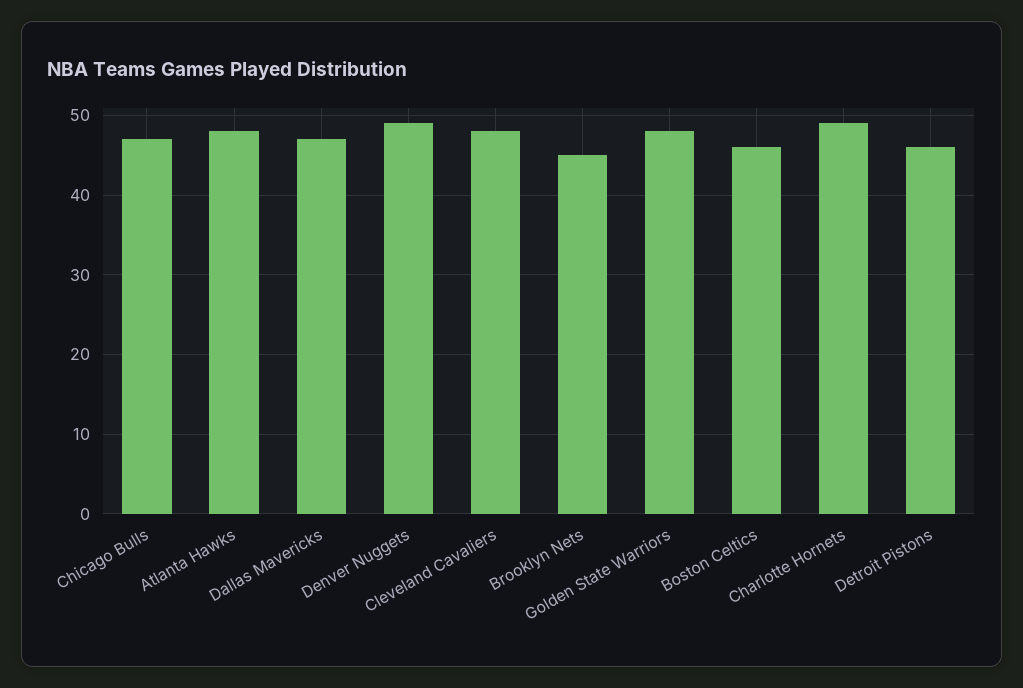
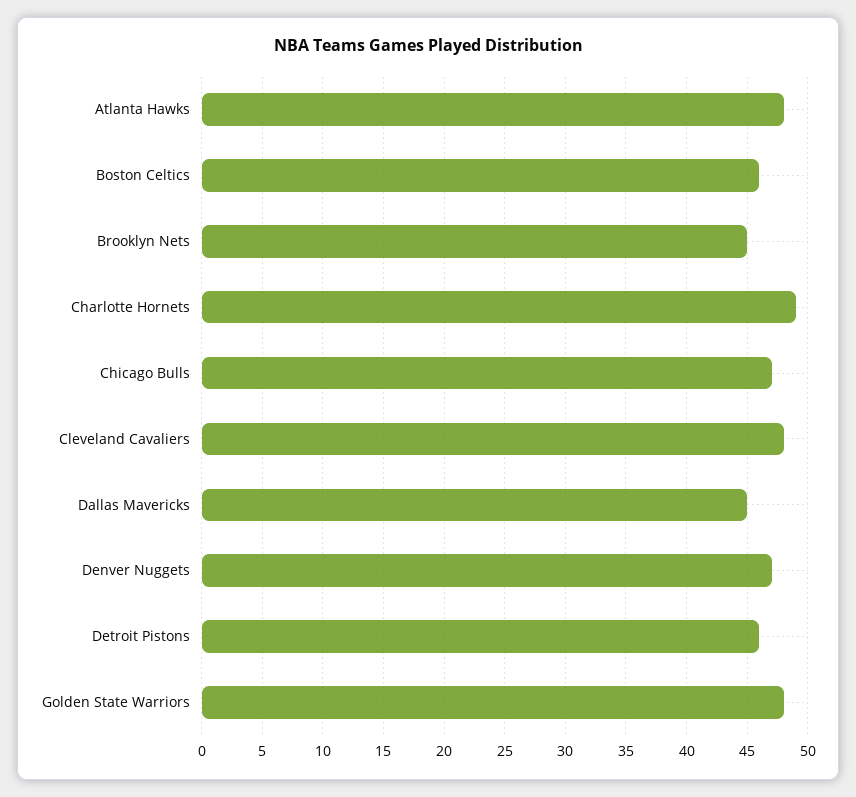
Dallas Mavericks: 47 -> 45
Denver Nuggets: 49 -> 47

